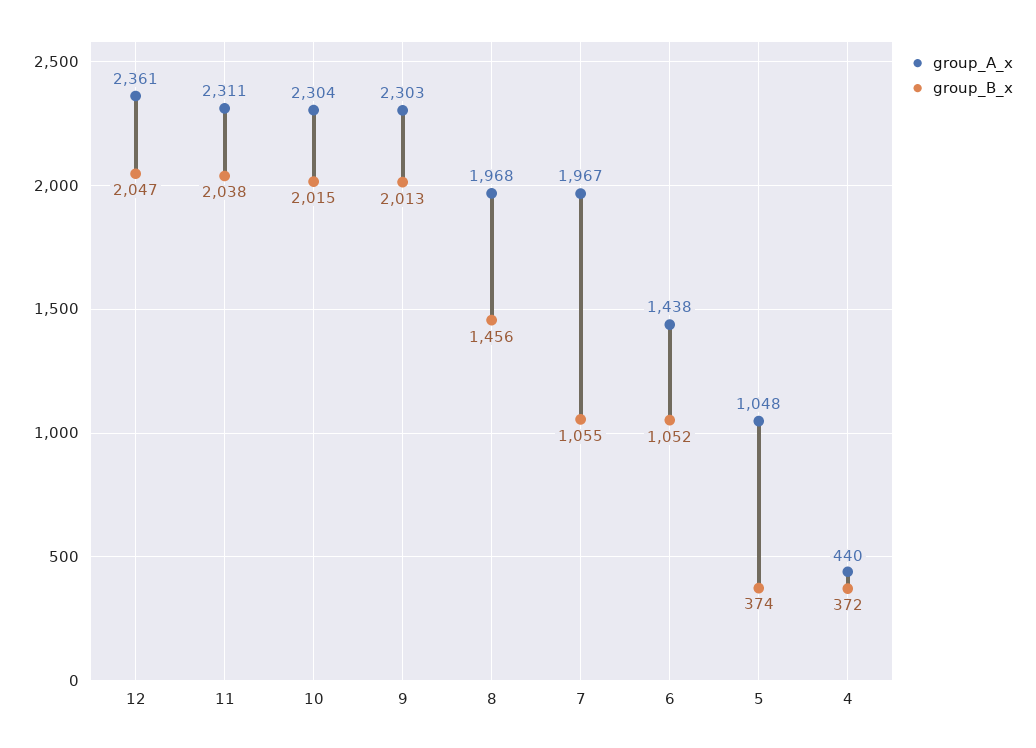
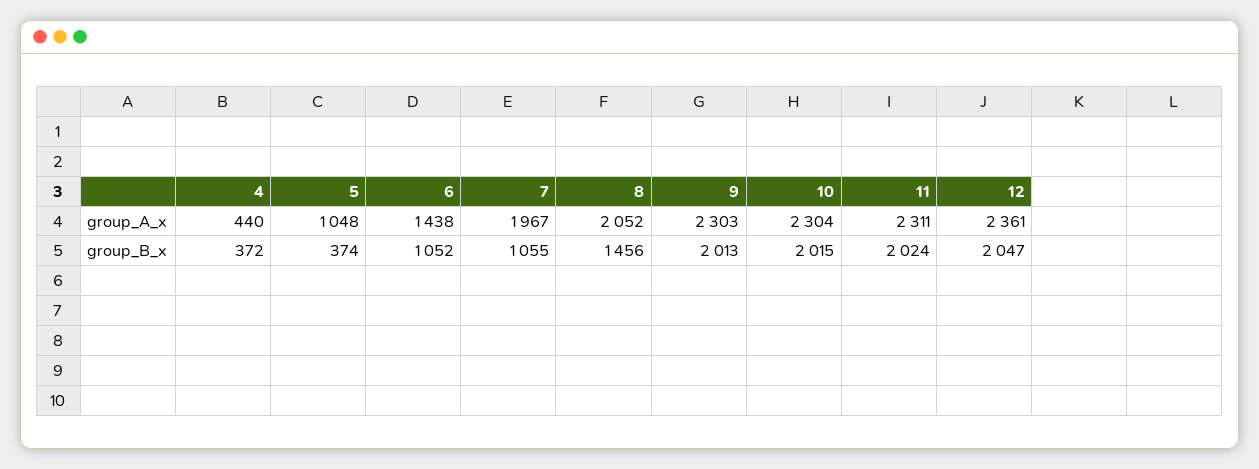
group_B_x, 11: 2038 -> 2024
group_A_x, 8: 1968 -> 2052

